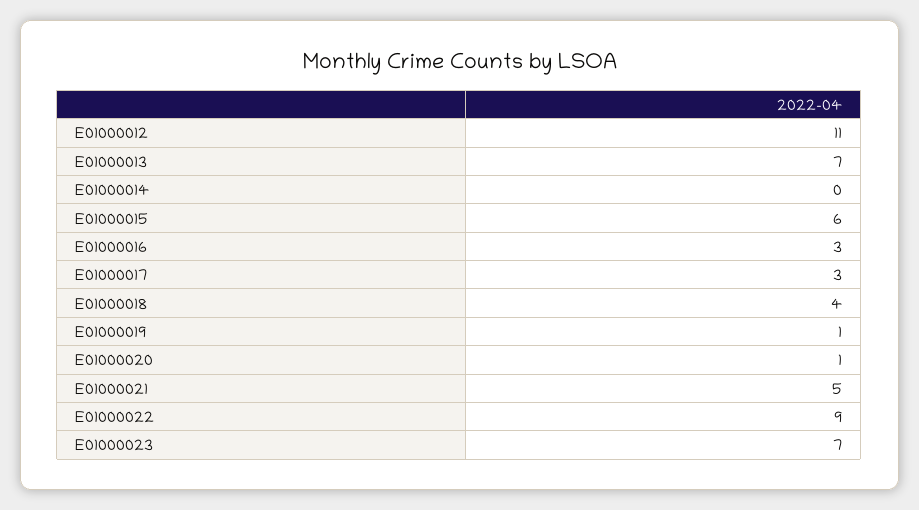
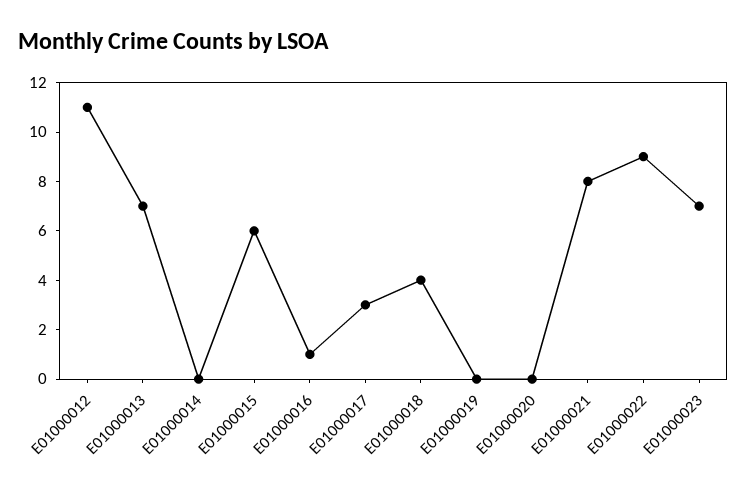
E01000016: 3 -> 1
E01000019: 1 -> 0
E01000020: 1 -> 0
E01000021: 5 -> 8

